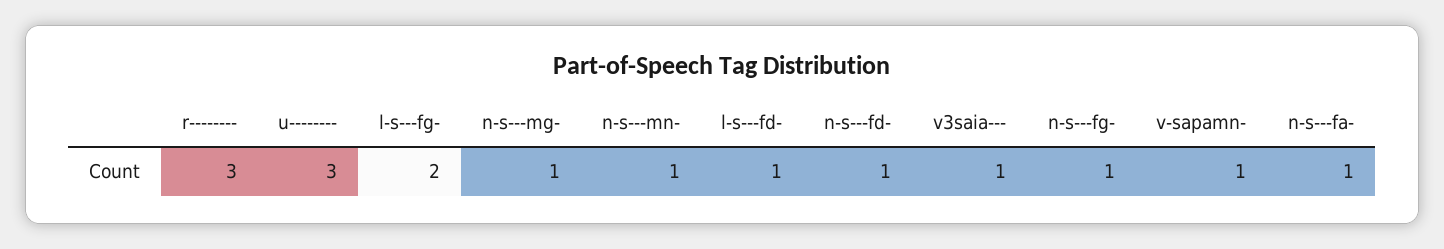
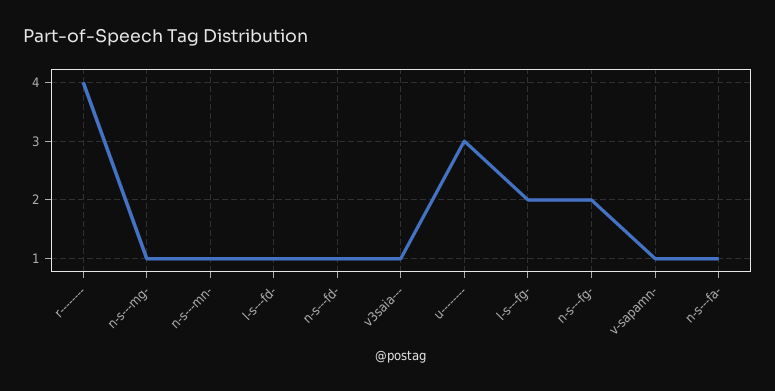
r--------: 3 -> 4
n-s---fg-: 1 -> 2

